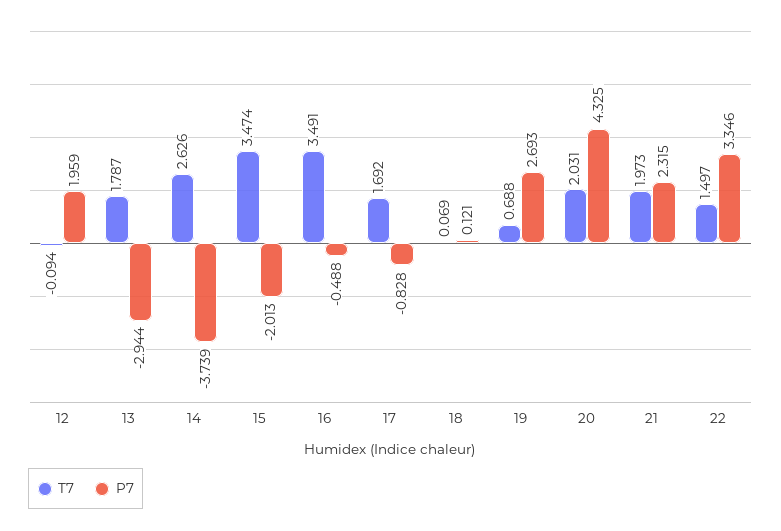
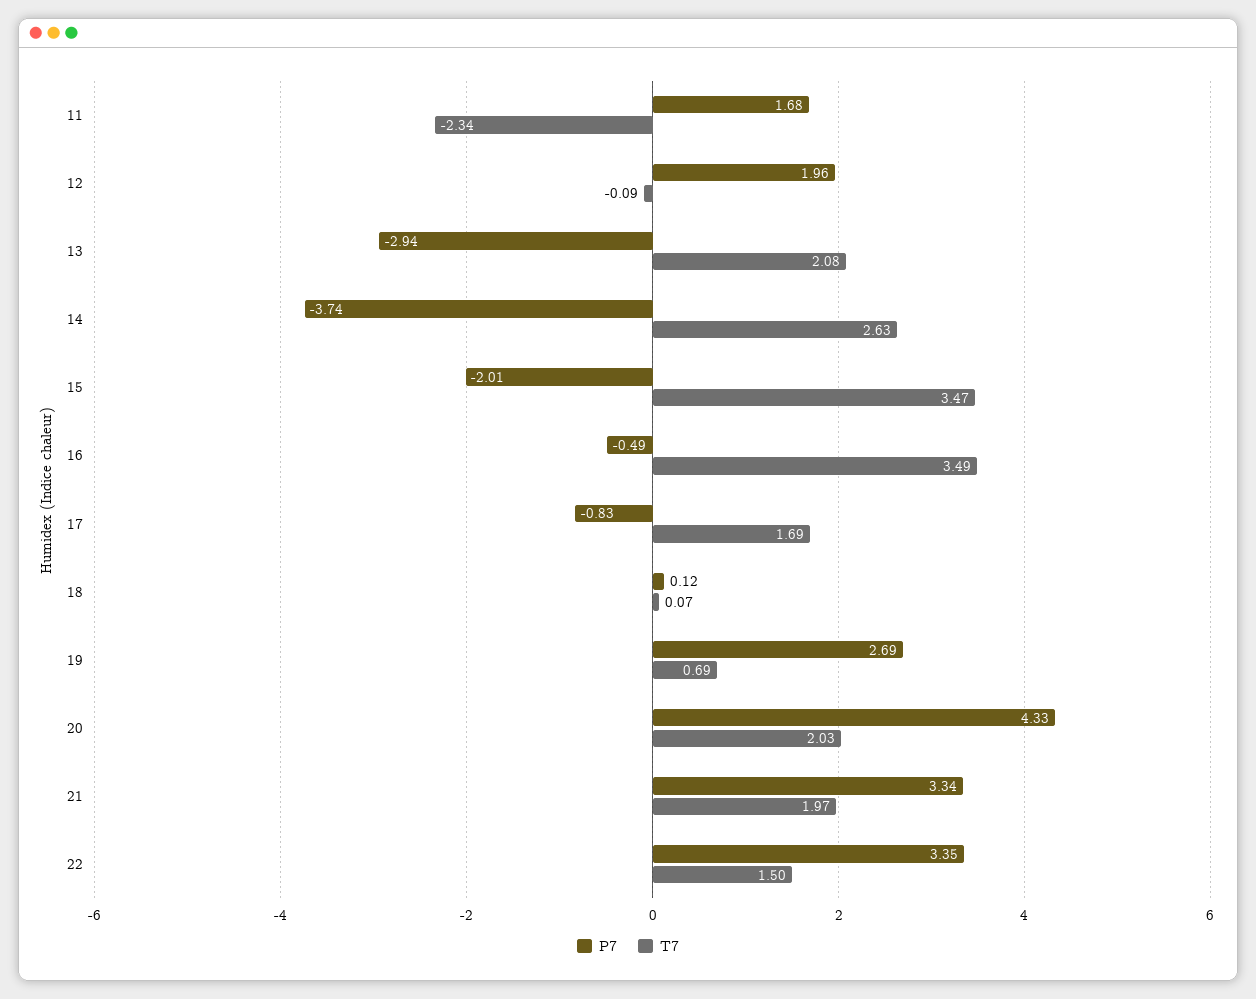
T7, 13: 1.787 -> 2.08
P7, 21: 2.315 -> 3.34
P7, 11: none -> 1.68
T7, 11: none -> -2.34

